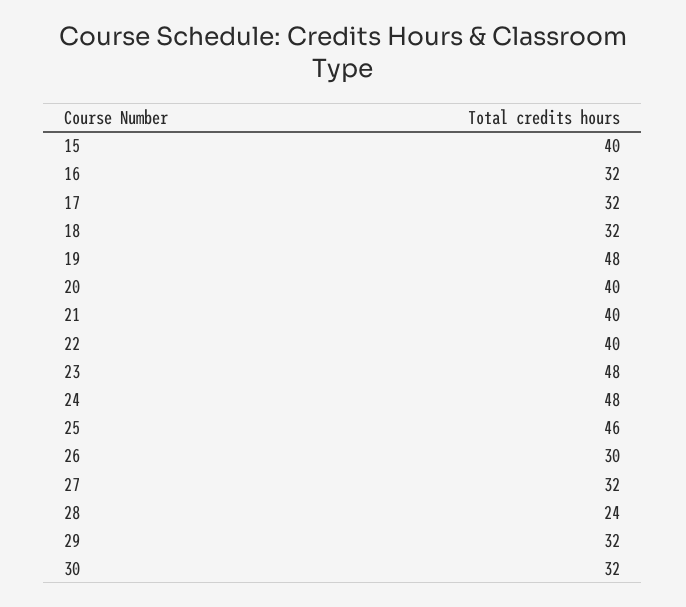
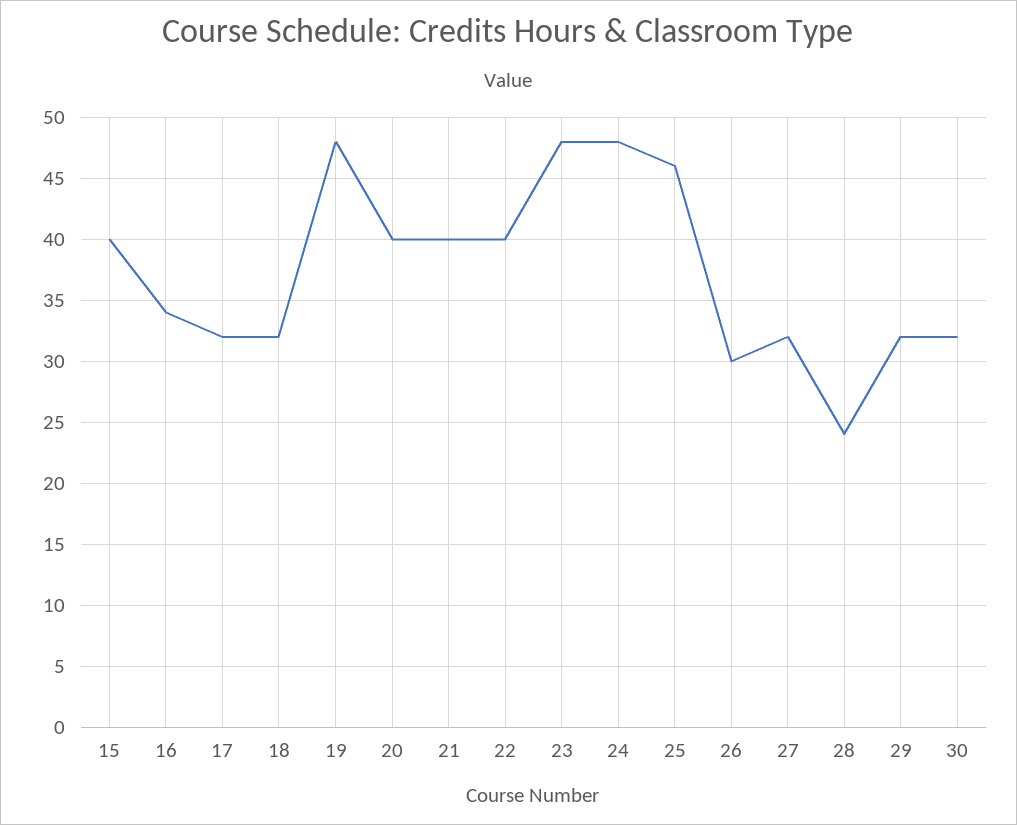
16: 32 -> 34

